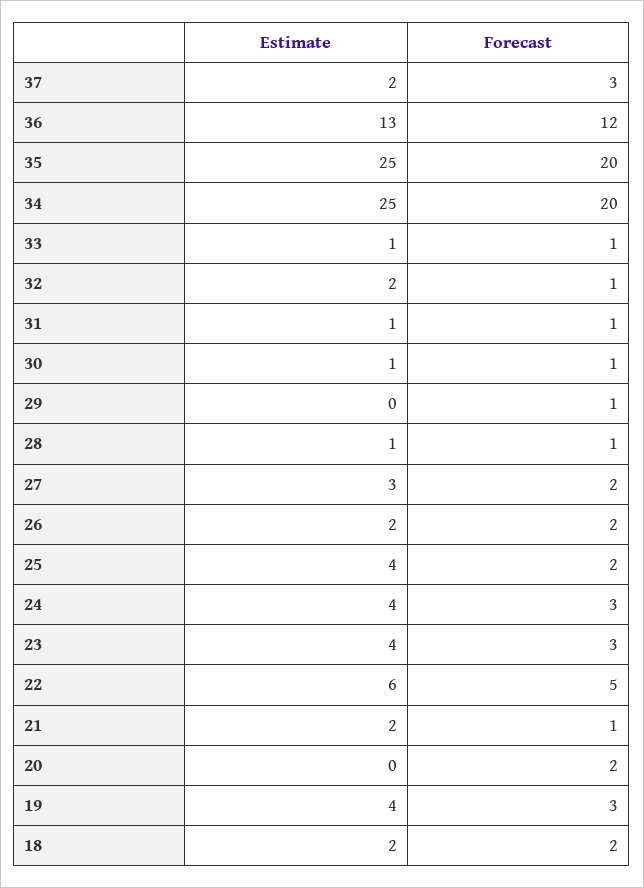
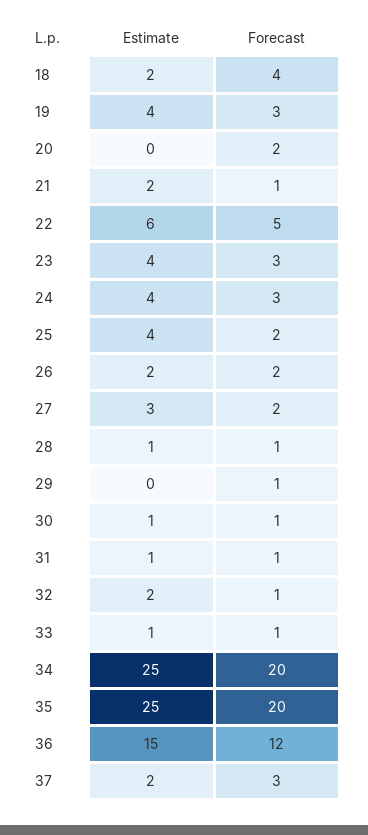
Estimate, 36: 13 -> 15
Forecast, 18: 2 -> 4

